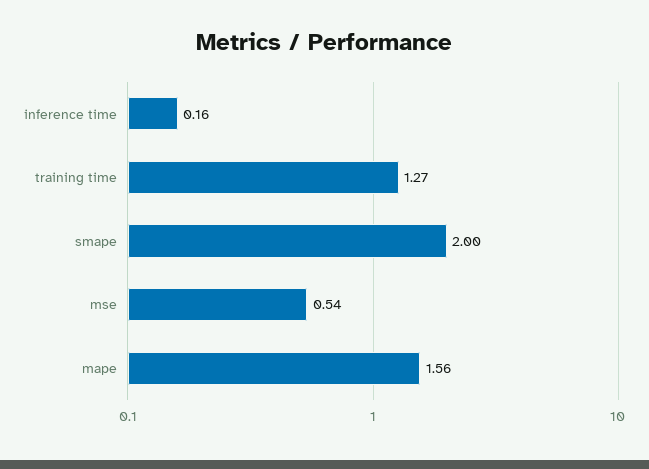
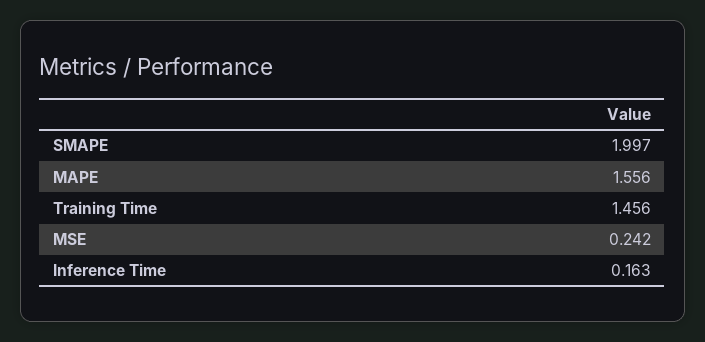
training time: 1.27 -> 1.456
mse: 0.54 -> 0.242

